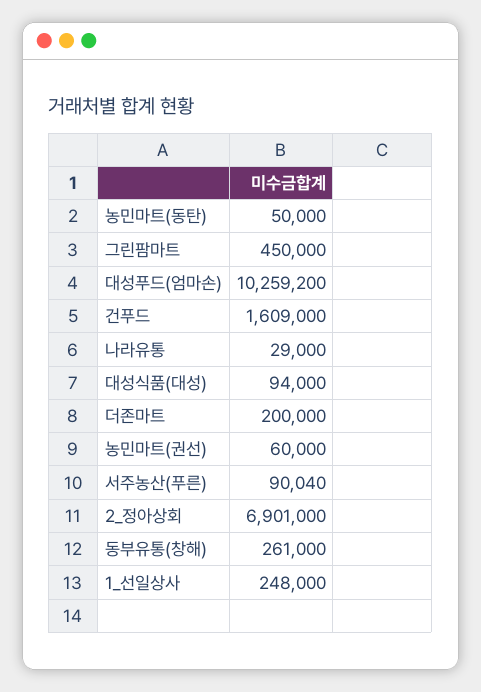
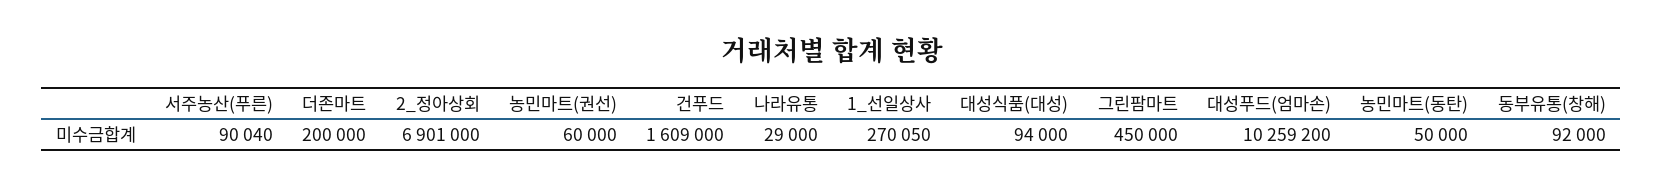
동부유통(창해): 261000 -> 92000
1_선일상사: 248000 -> 270050

